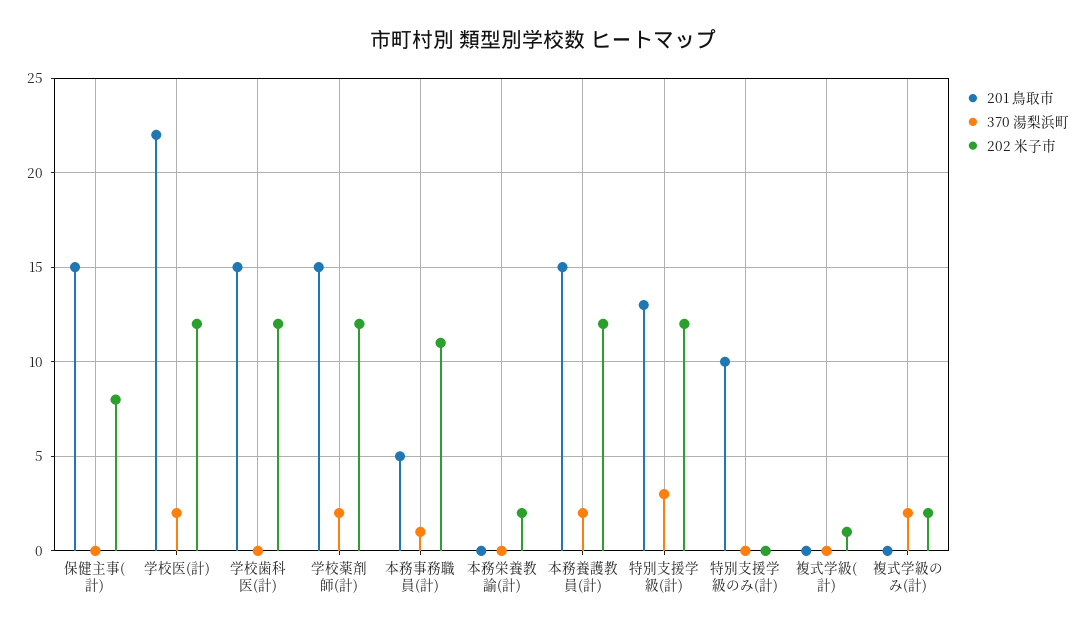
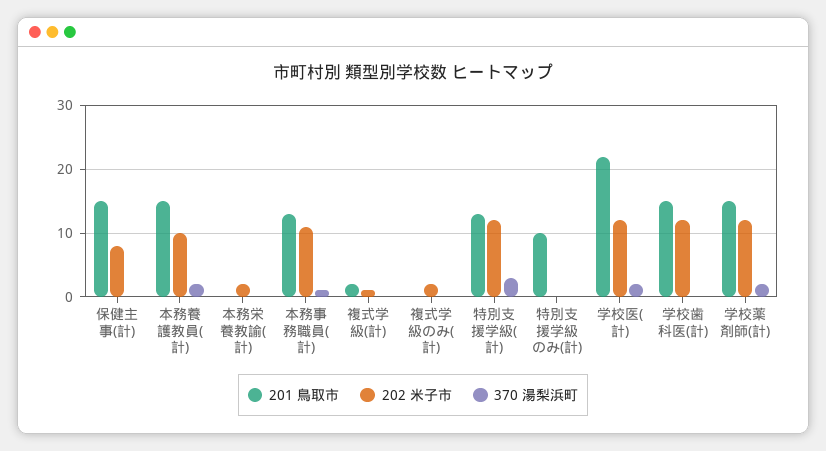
201 鳥取市, 本務事務職員(計): 5 -> 13
202 米子市, 本務養護教員(計): 12 -> 10
201 鳥取市, 複式学級(計): 0 -> 2
370 湯梨浜町, 複式学級のみ(計): 2 -> 0

